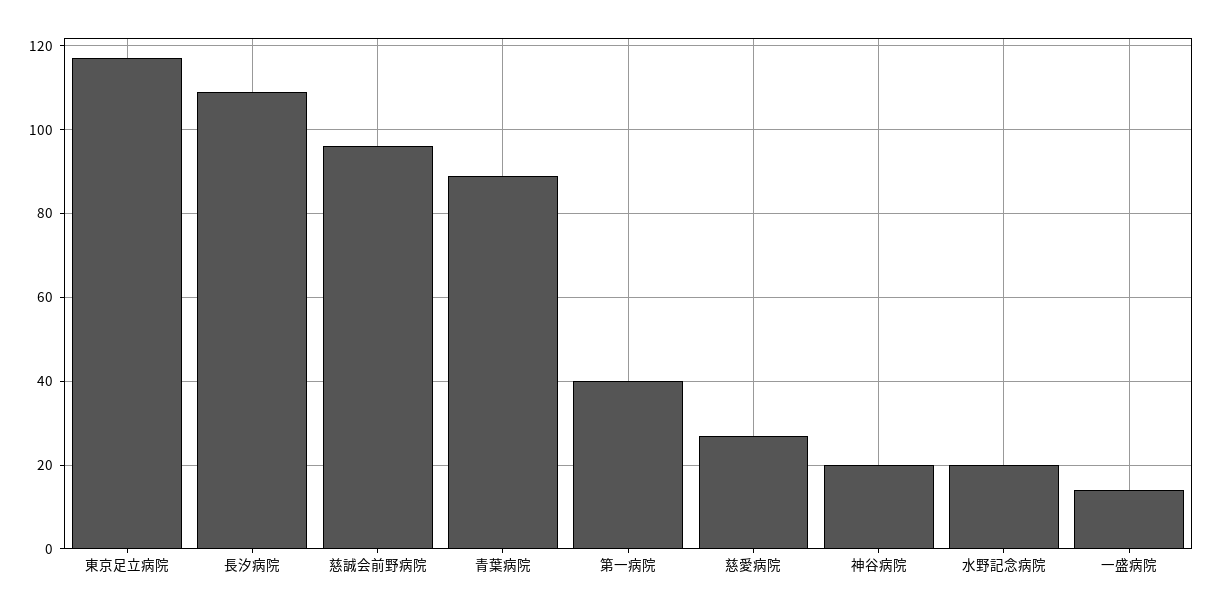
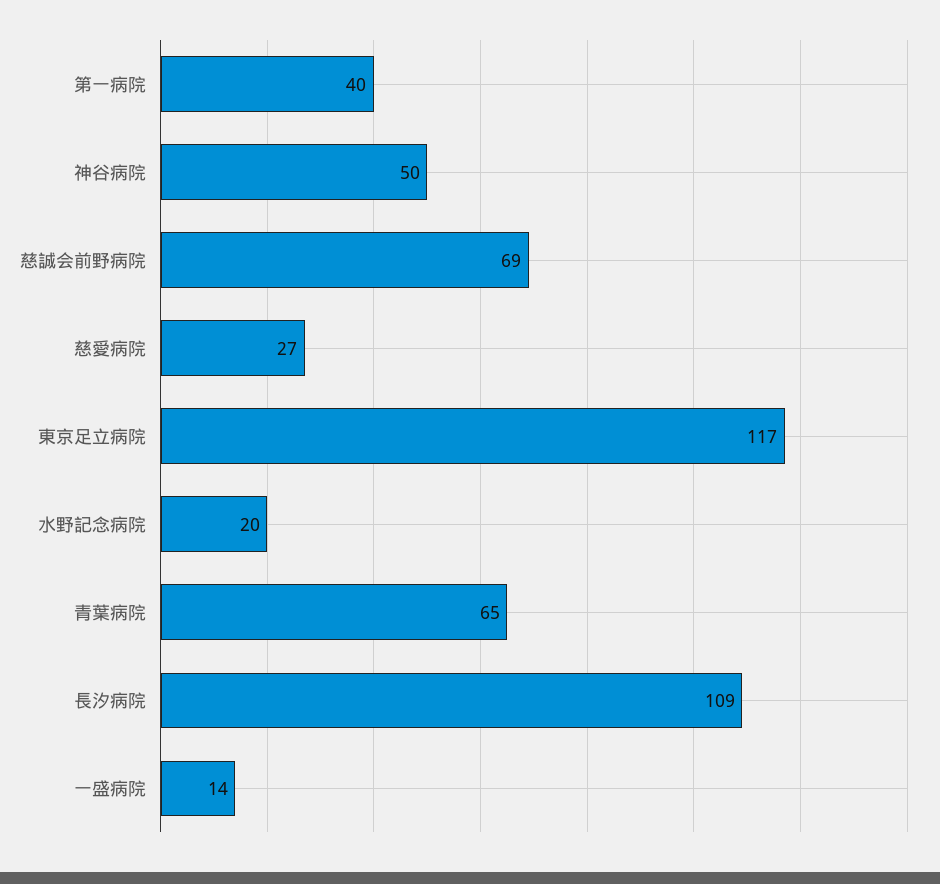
慈誠会前野病院: 95 -> 69
青葉病院: 90 -> 65
神谷病院: 20 -> 50

